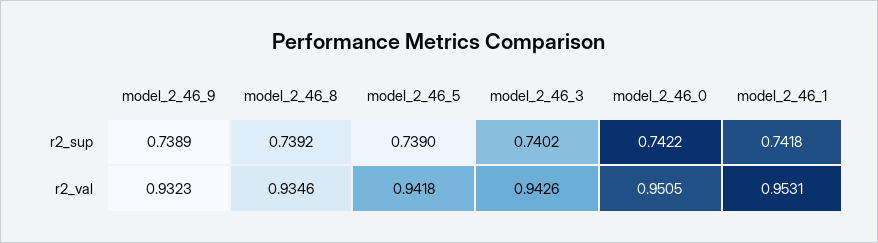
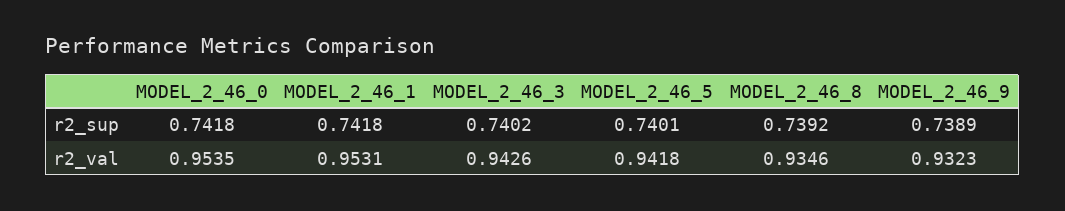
model_2_46_5, r2_sup: 0.739 -> 0.7401
model_2_46_0, r2_sup: 0.7422 -> 0.7418
model_2_46_0, r2_val: 0.9505 -> 0.9535

